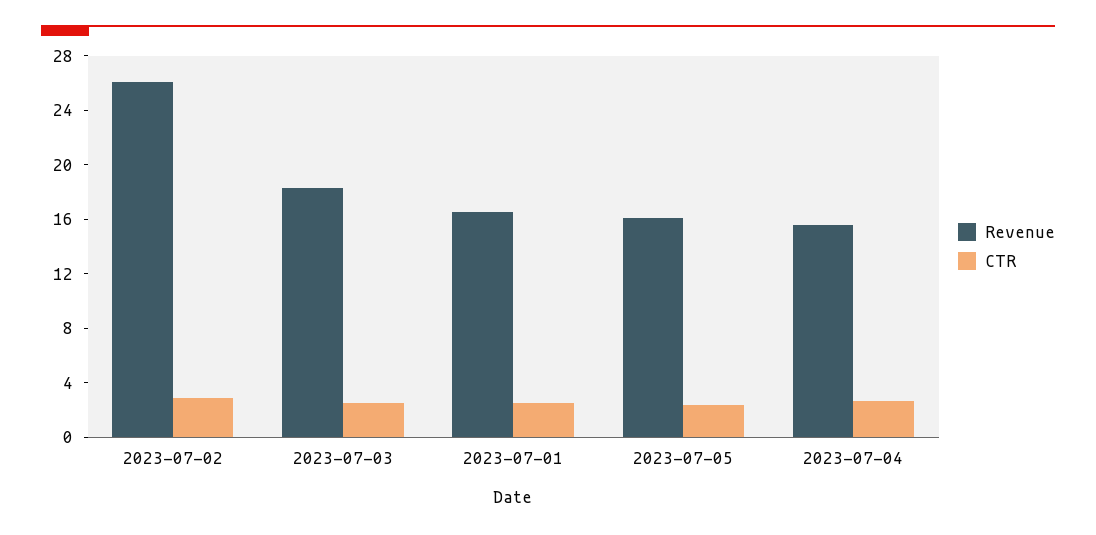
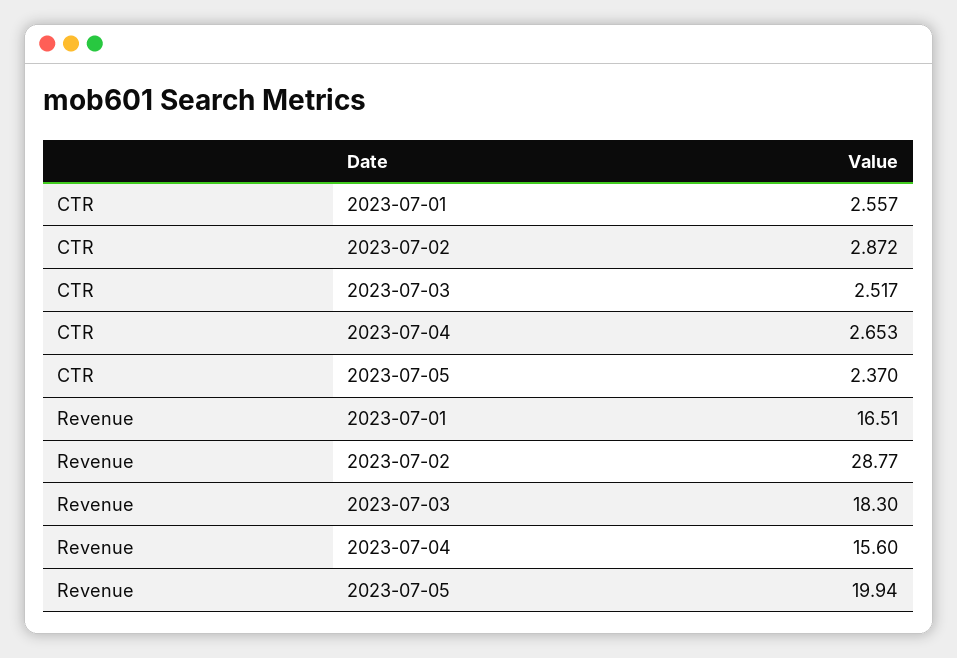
Revenue, 2023-07-02: 26 -> 28.77
Revenue, 2023-07-05: 16 -> 19.94

